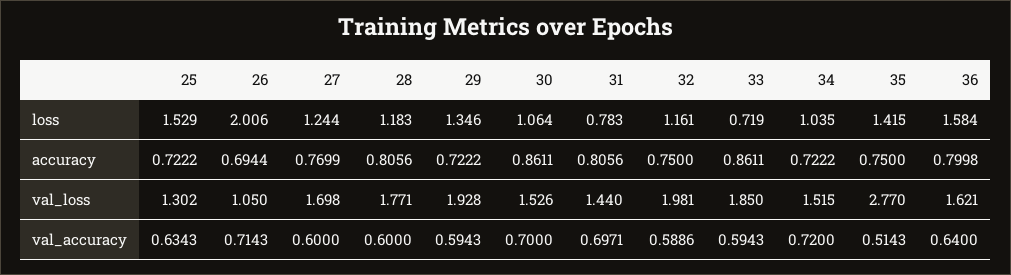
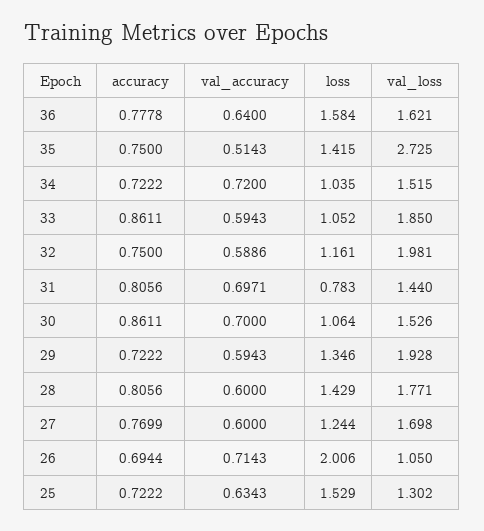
28, loss: 1.183 -> 1.429
33, loss: 0.719 -> 1.052
36, accuracy: 0.7998 -> 0.7778
35, val_loss: 2.77 -> 2.725

